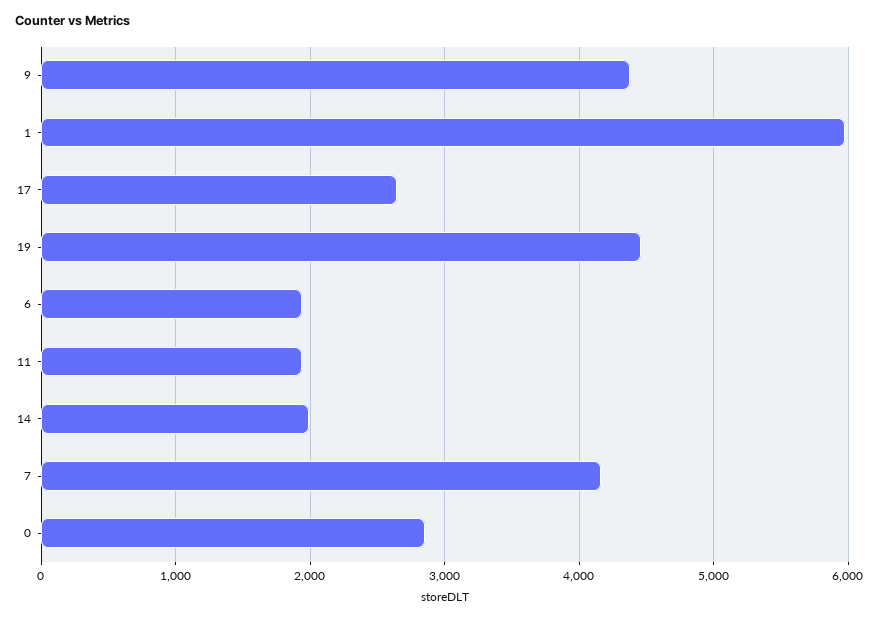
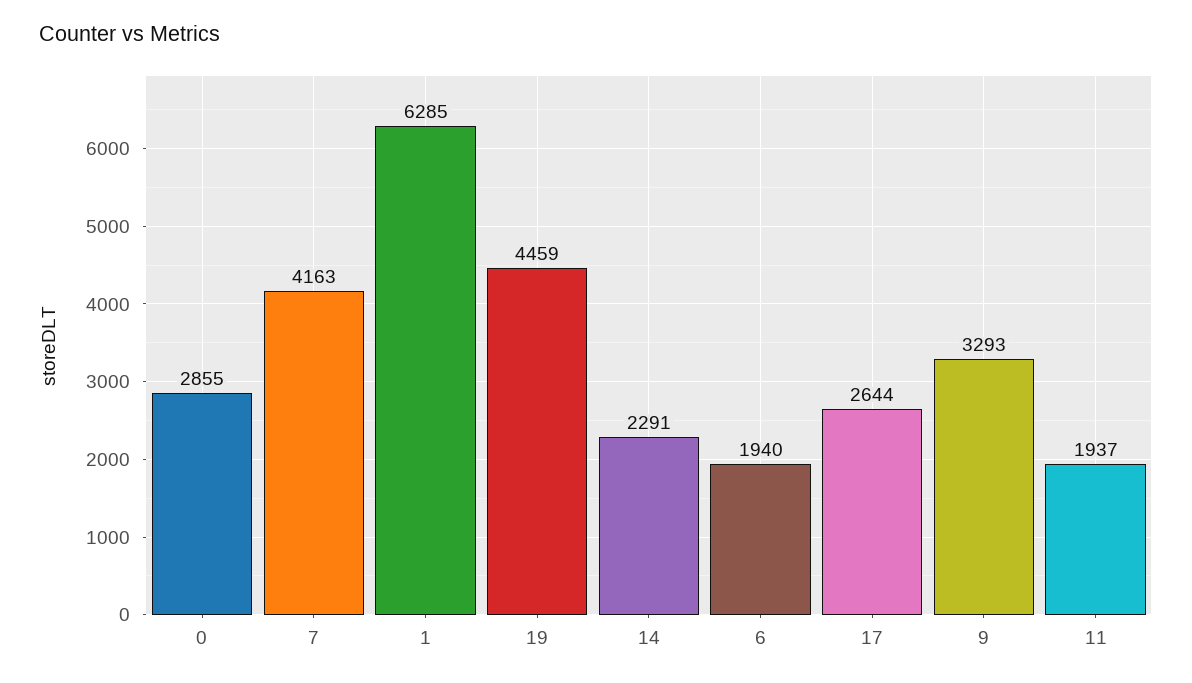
9: 4400 -> 3293
1: 6000 -> 6285
14: 2000 -> 2291

